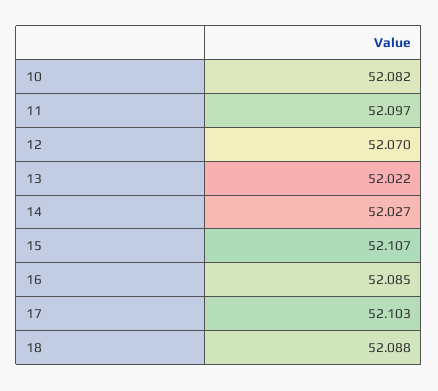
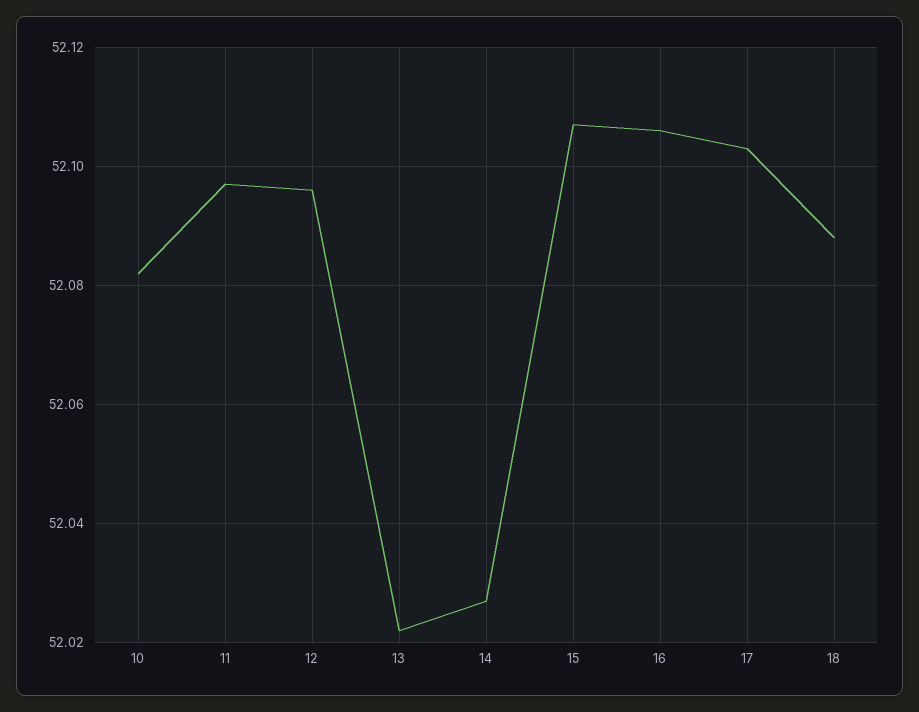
12: 52.07 -> 52.095
16: 52.085 -> 52.105

